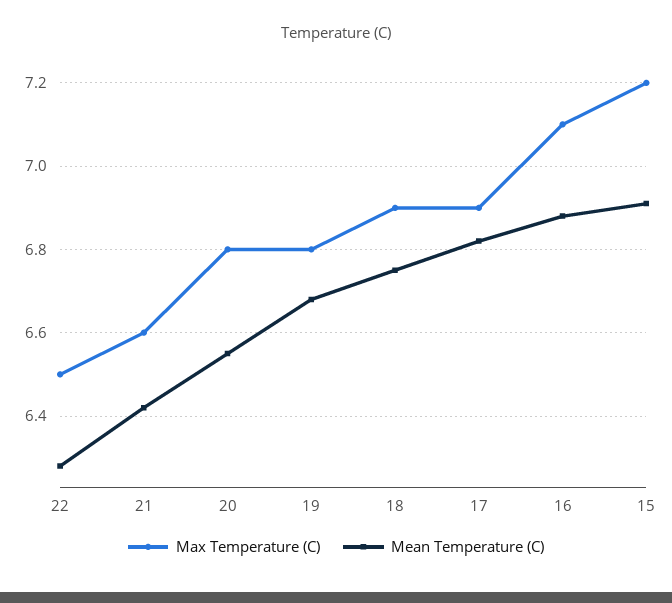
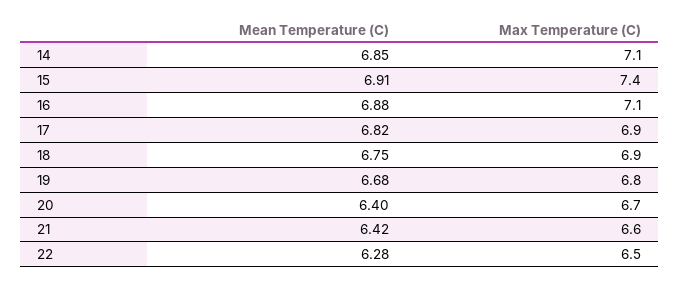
Max Temperature (C), 20: 6.8 -> 6.7
Mean Temperature (C), 20: 6.55 -> 6.4
Max Temperature (C), 15: 7.2 -> 7.4
Mean Temperature (C), 14: none -> 6.85
Max Temperature (C), 14: none -> 7.1

